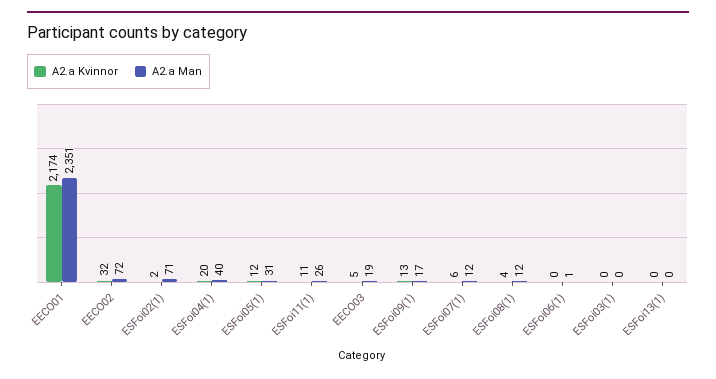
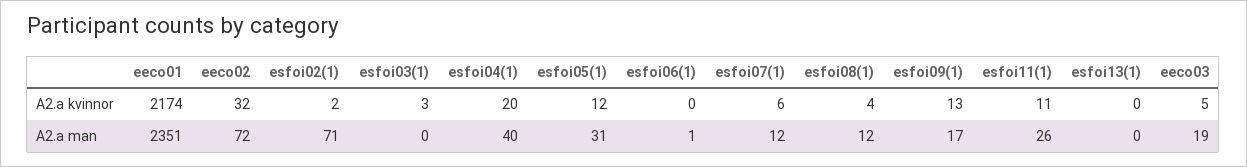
A2.a Kvinnor, ESFoi03(1): 0 -> 3

